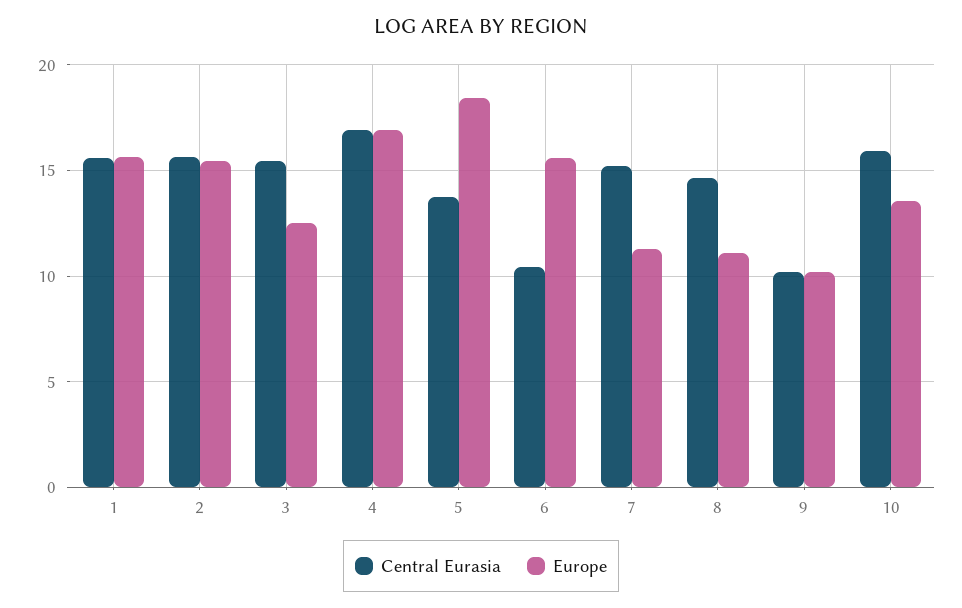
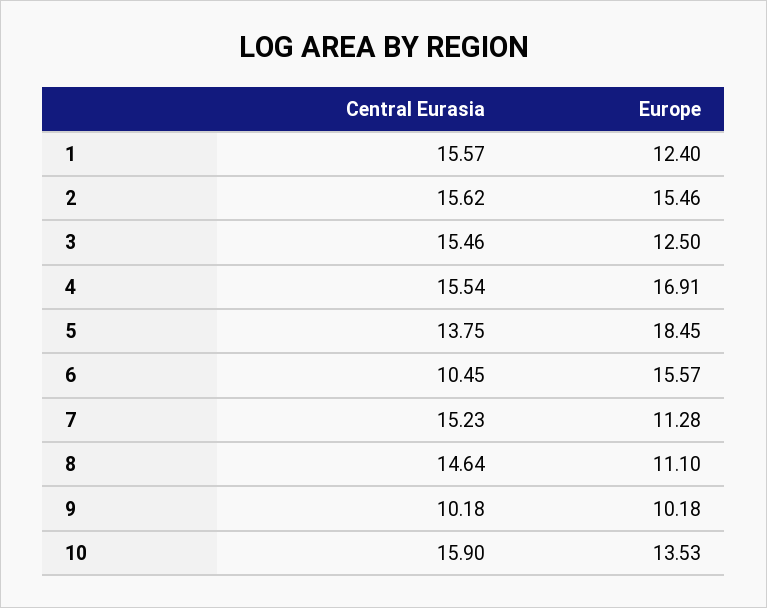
Europe, 1: 15.5 -> 12.4
Central Eurasia, 4: 17 -> 15.54

